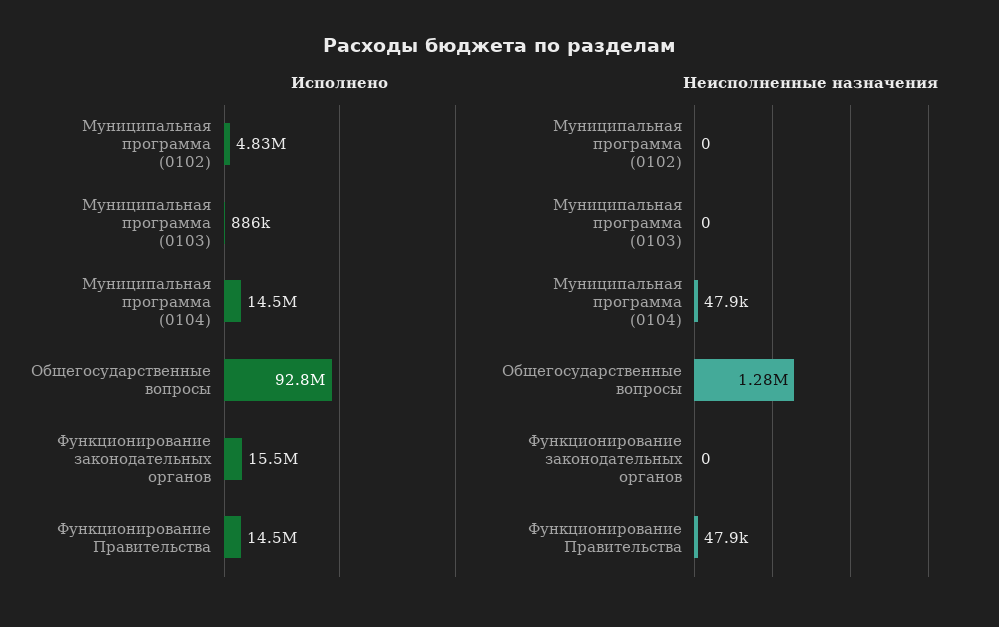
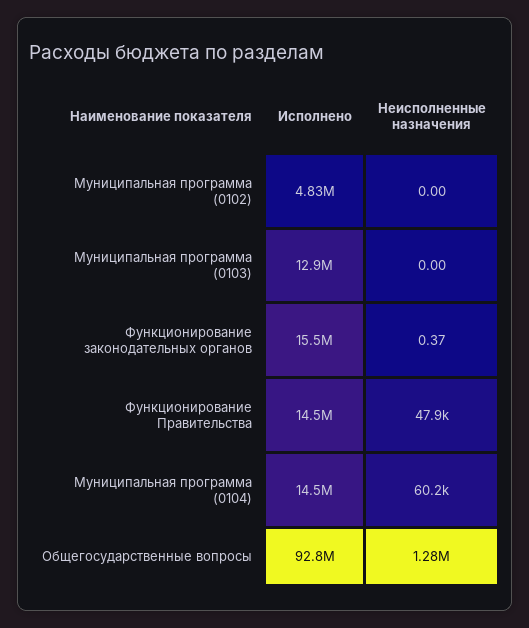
Исполнено, Муниципальная программа (0103): 886000 -> 12900000
Неисполненные назначения, Муниципальная программа (0104): 47900 -> 60200
Неисполненные назначения, Функционирование законодательных органов: 0 -> 0.37

